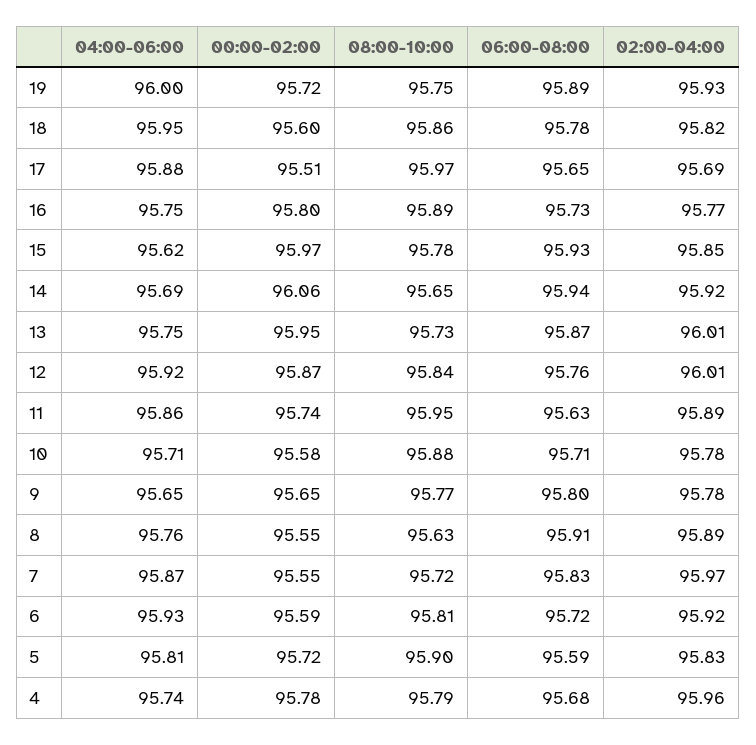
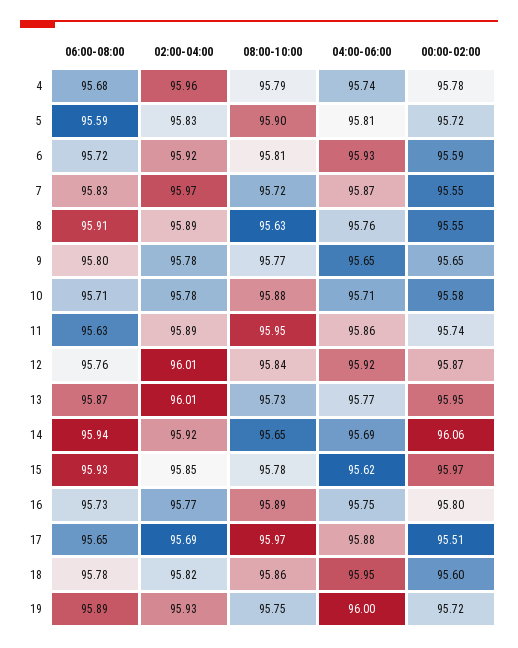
04:00-06:00, 13: 95.75 -> 95.77

